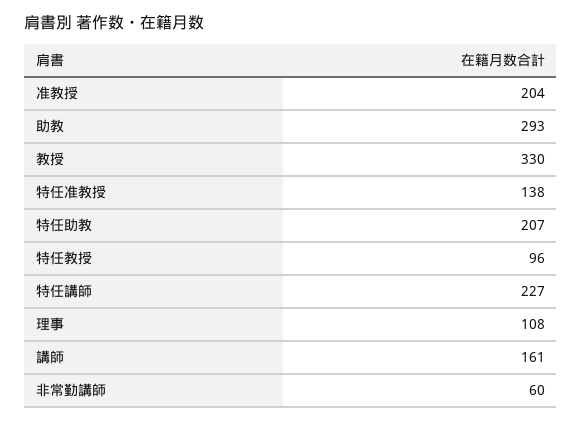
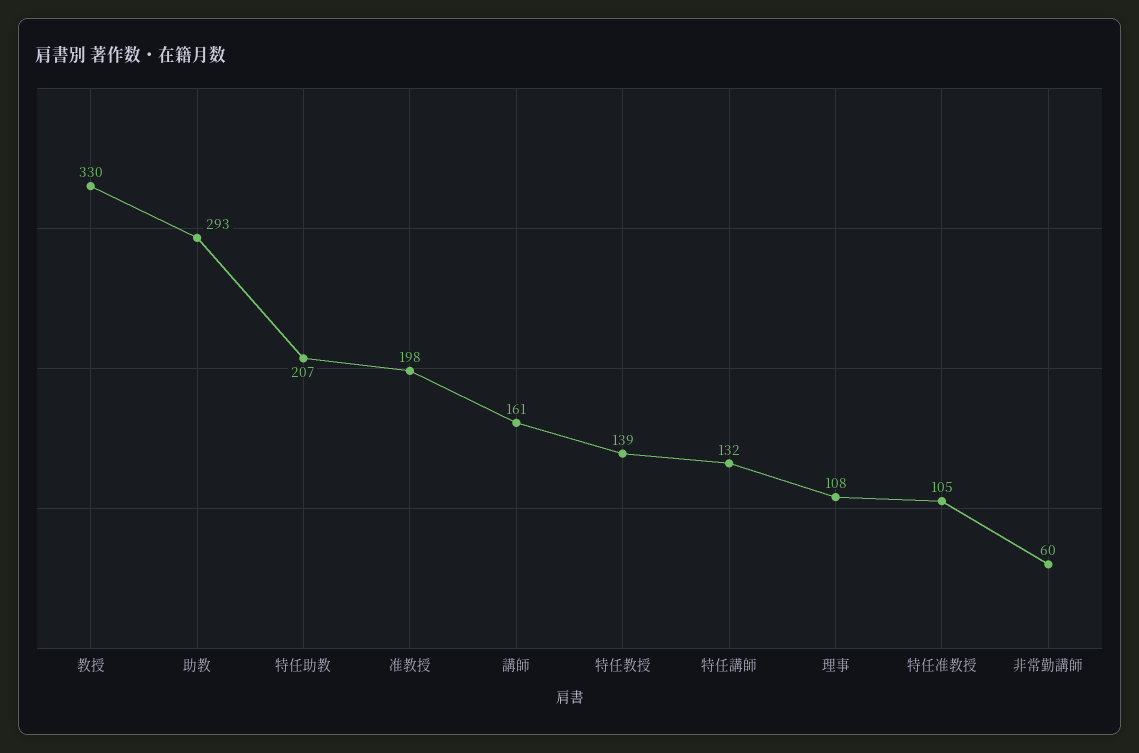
准教授: 204 -> 198
特任准教授: 138 -> 105
特任教授: 96 -> 139
特任講師: 227 -> 132

